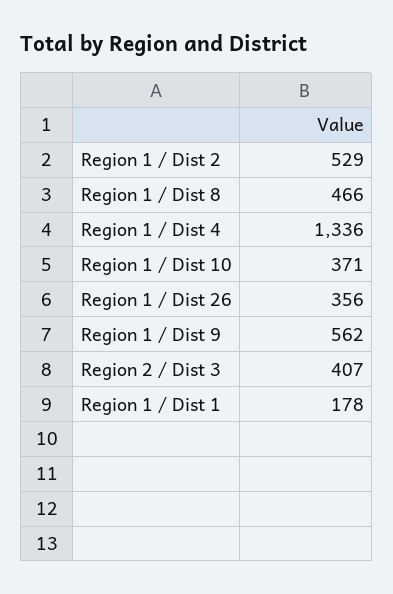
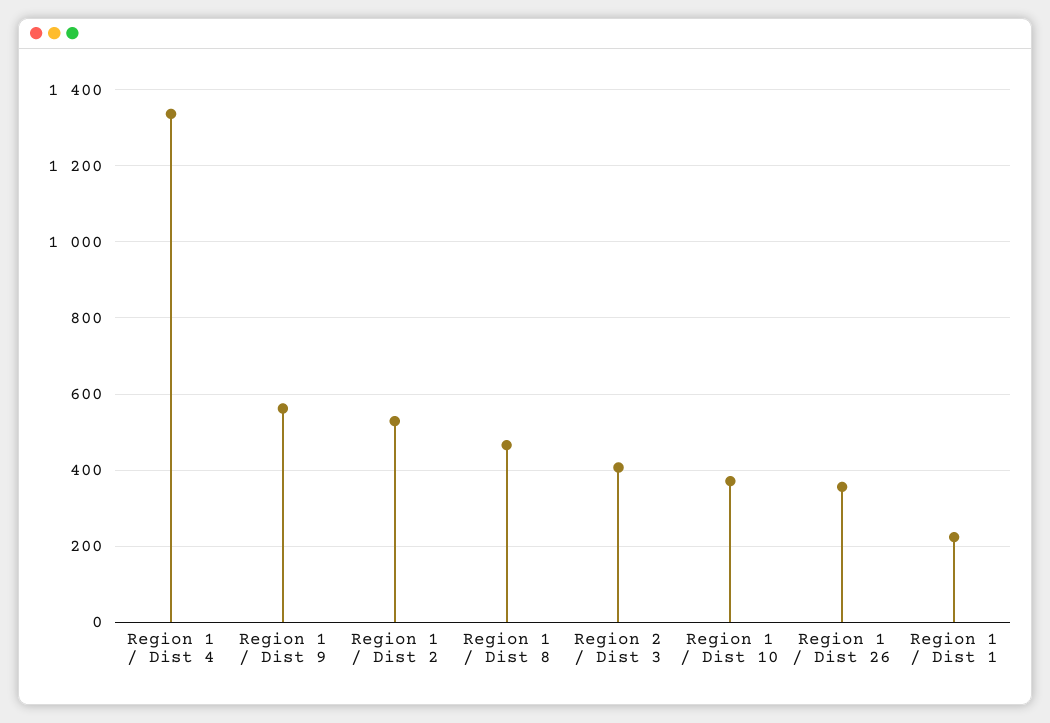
Region 1 / Dist 1: 178 -> 220

